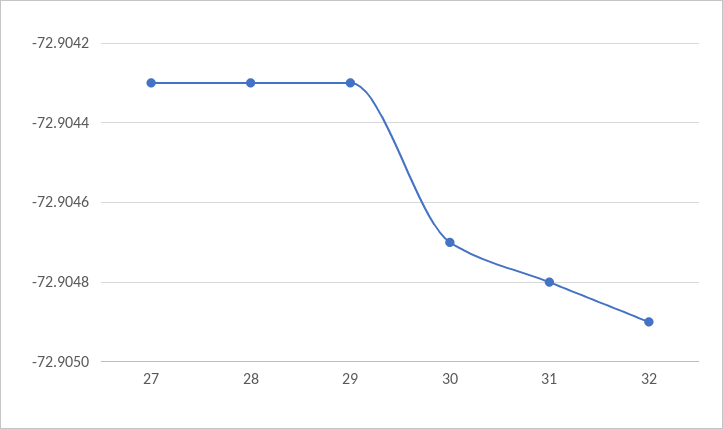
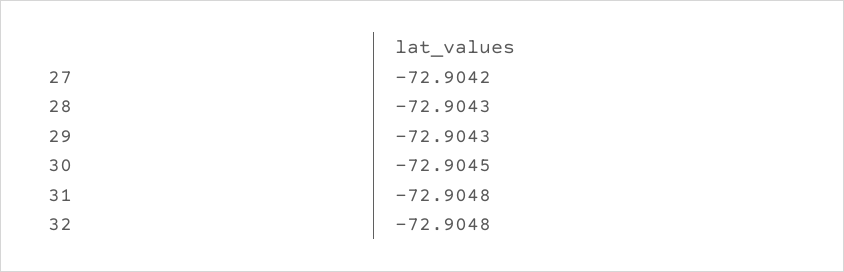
27: -72.9043 -> -72.9042
30: -72.9047 -> -72.9045
32: -72.9049 -> -72.9048

